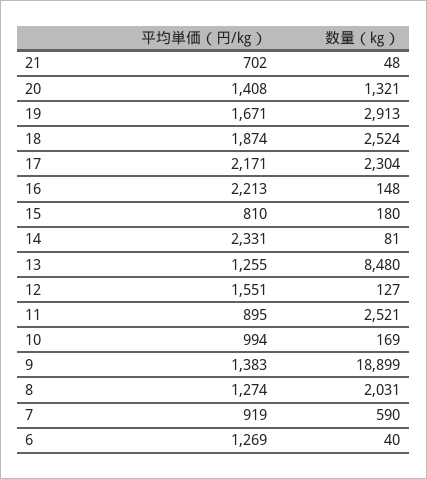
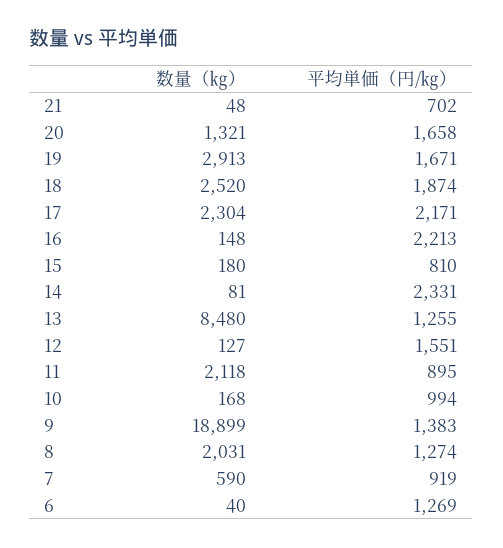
平均単価（円/㎏）, 20: 1408 -> 1658
数量（㎏）, 18: 2524 -> 2520
数量（㎏）, 11: 2521 -> 2118
数量（㎏）, 10: 169 -> 168

